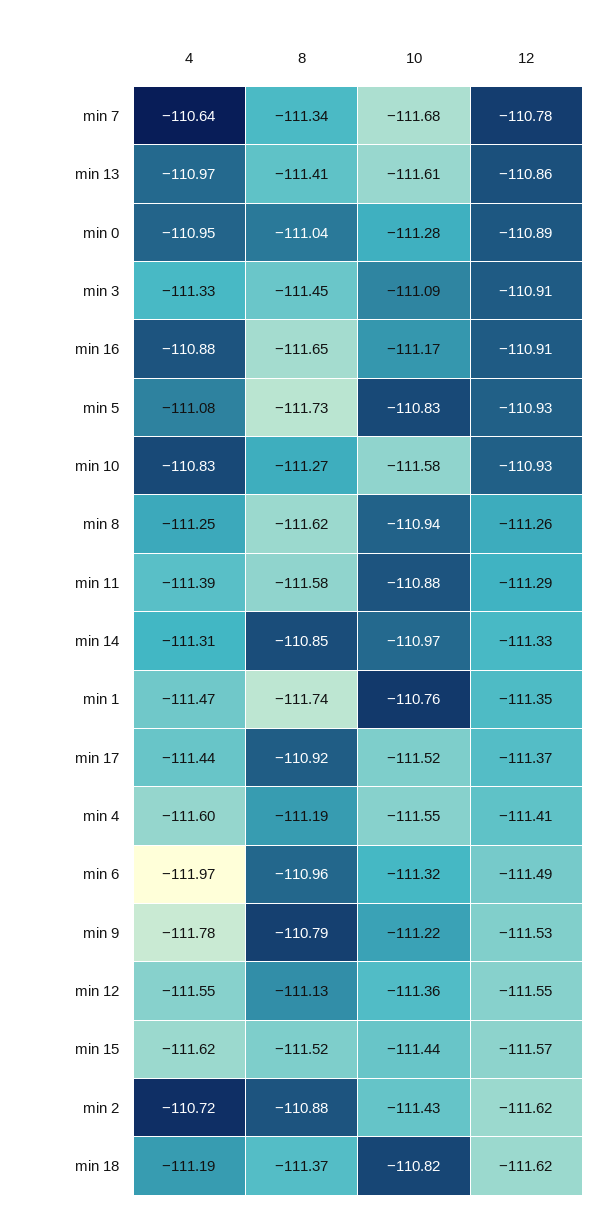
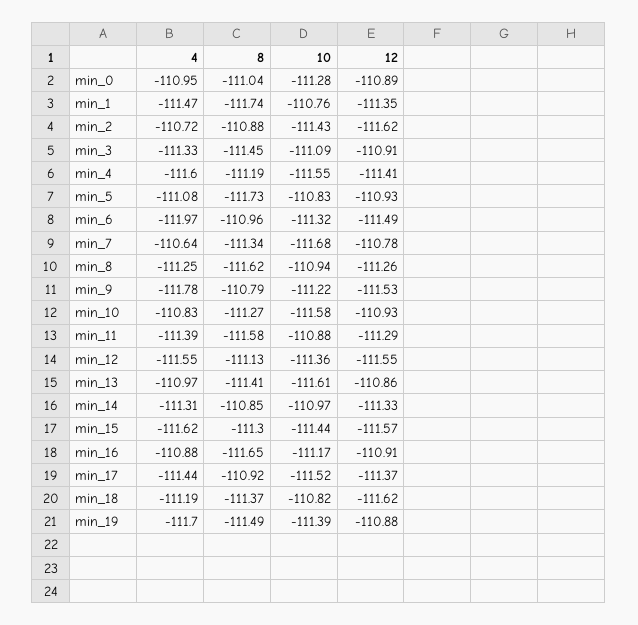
8, min 15: -111.52 -> -111.3
4, min_19: none -> -111.7
8, min_19: none -> -111.49
10, min_19: none -> -111.39
12, min_19: none -> -110.88

